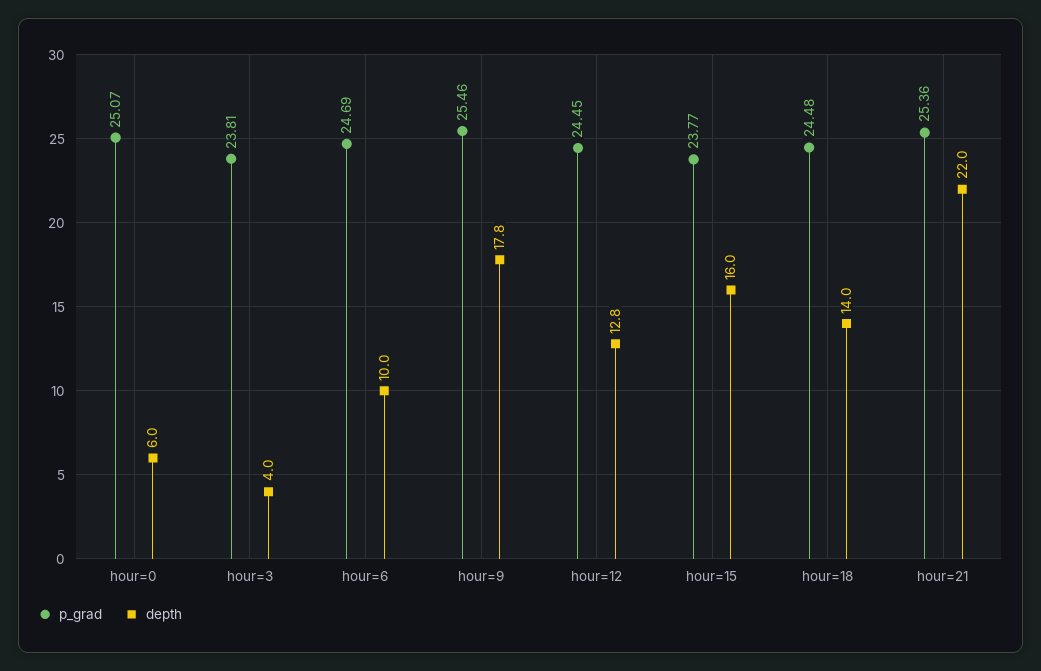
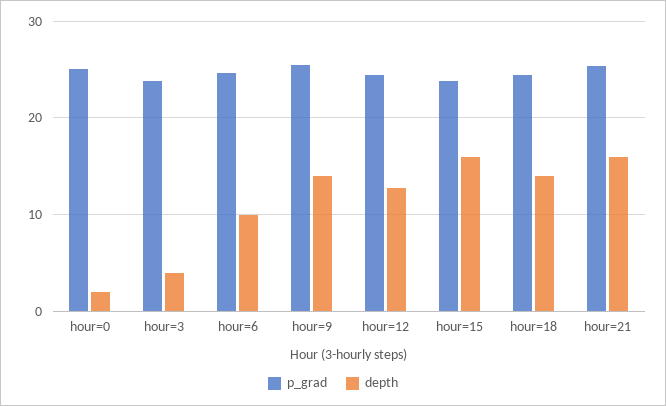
depth, hour=0: 6 -> 2
depth, hour=9: 17.8 -> 14
depth, hour=21: 22 -> 16

